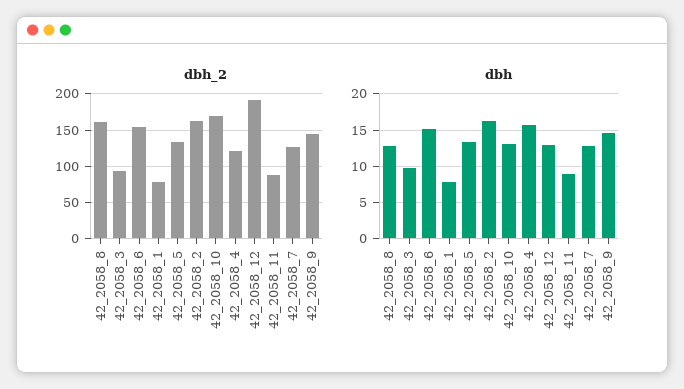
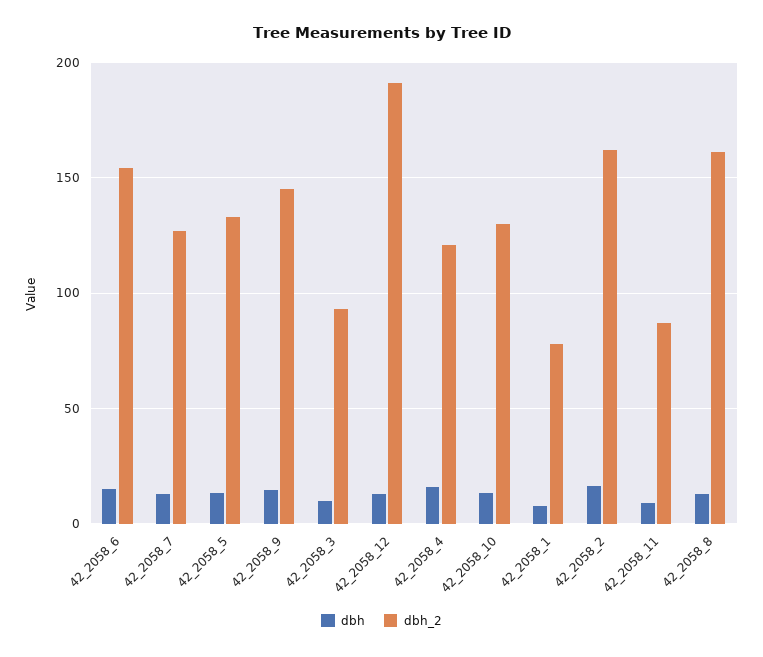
dbh_2, 42_2058_10: 170 -> 130

